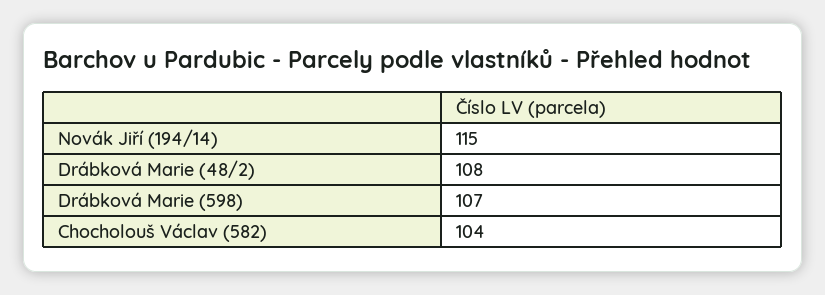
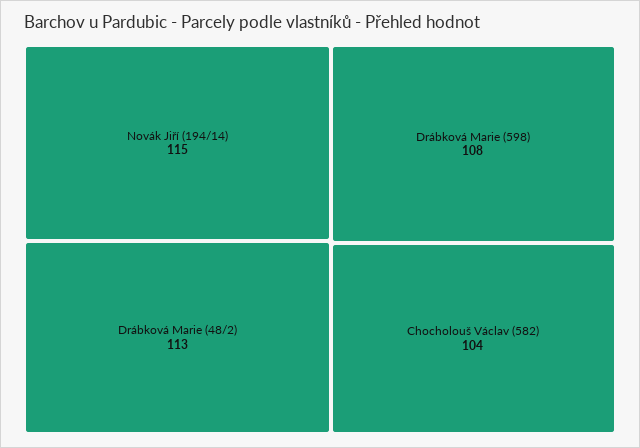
Drábková Marie (48/2): 108 -> 113
Drábková Marie (598): 107 -> 108

